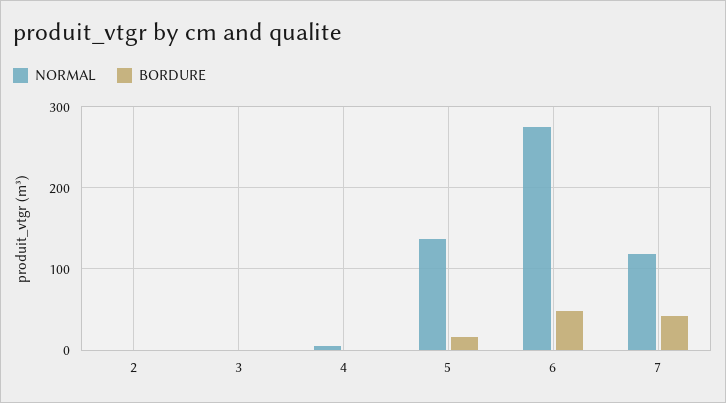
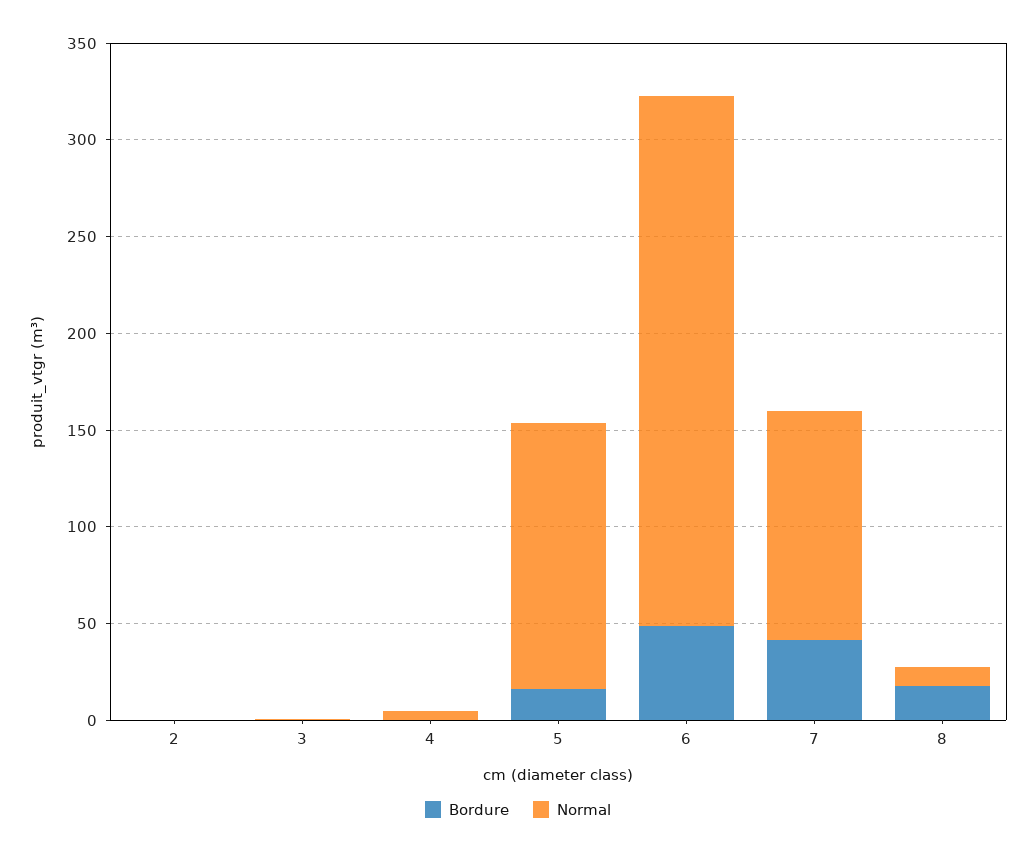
BORDURE, 8: none -> 20
NORMAL, 8: none -> 10

